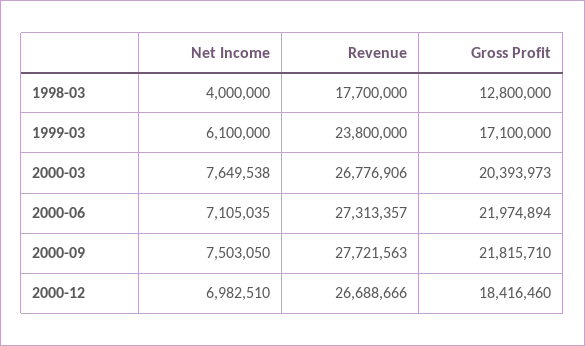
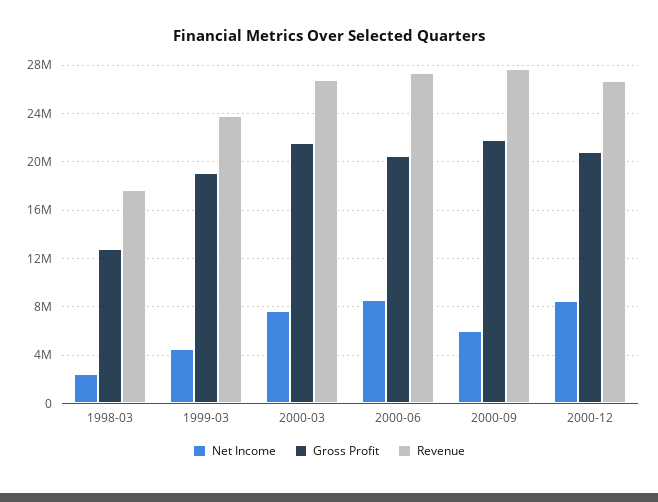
Net Income, 1998-03: 4000000 -> 2500000
Net Income, 1999-03: 6100000 -> 4500000
Gross Profit, 1999-03: 17100000 -> 19000000
Gross Profit, 2000-03: 20393973 -> 21500000
Net Income, 2000-06: 7105035 -> 8500000
Gross Profit, 2000-06: 21974894 -> 20500000
Net Income, 2000-09: 7503050 -> 6000000
Net Income, 2000-12: 6982510 -> 8500000
Gross Profit, 2000-12: 18416460 -> 21000000

